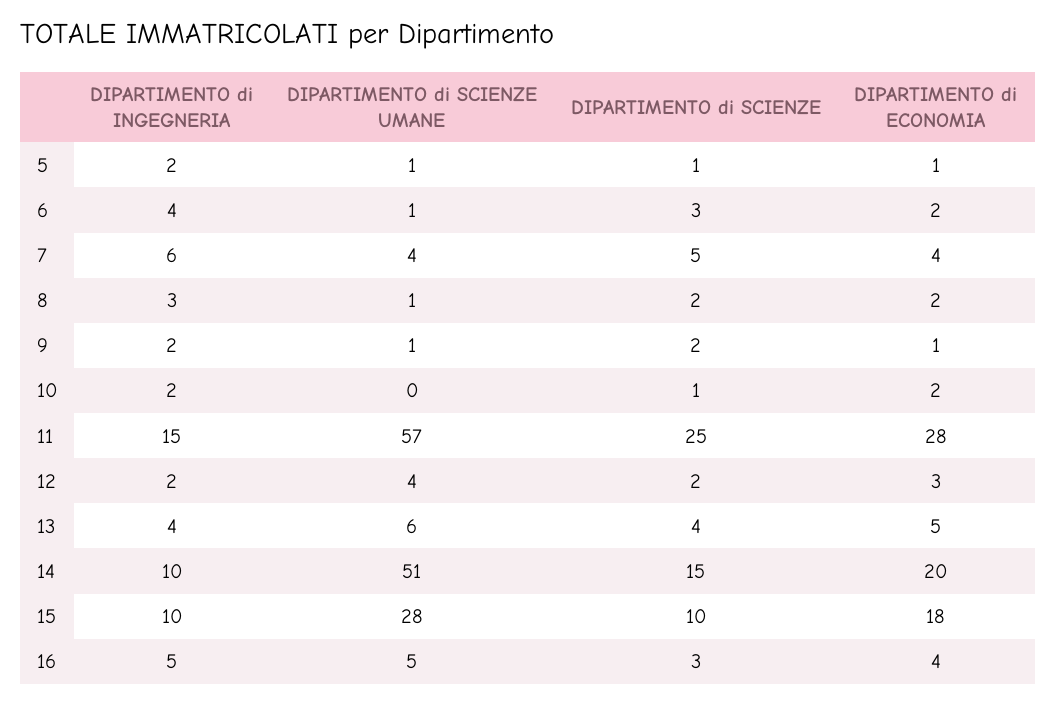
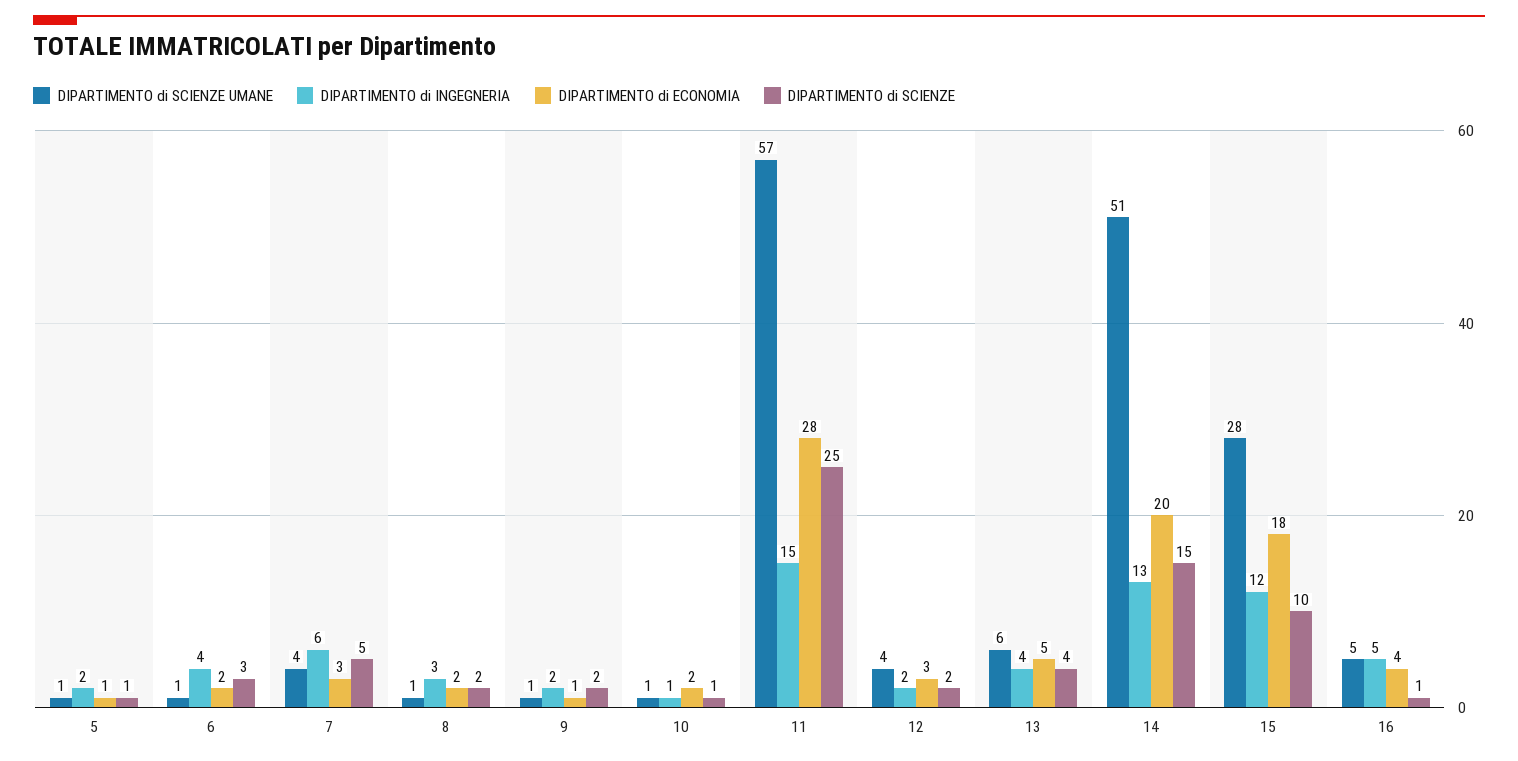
DIPARTIMENTO di ECONOMIA, 7: 4 -> 3
DIPARTIMENTO di INGEGNERIA, 10: 2 -> 1
DIPARTIMENTO di SCIENZE UMANE, 10: 0 -> 1
DIPARTIMENTO di INGEGNERIA, 14: 10 -> 13
DIPARTIMENTO di INGEGNERIA, 15: 10 -> 12
DIPARTIMENTO di SCIENZE, 16: 3 -> 1

